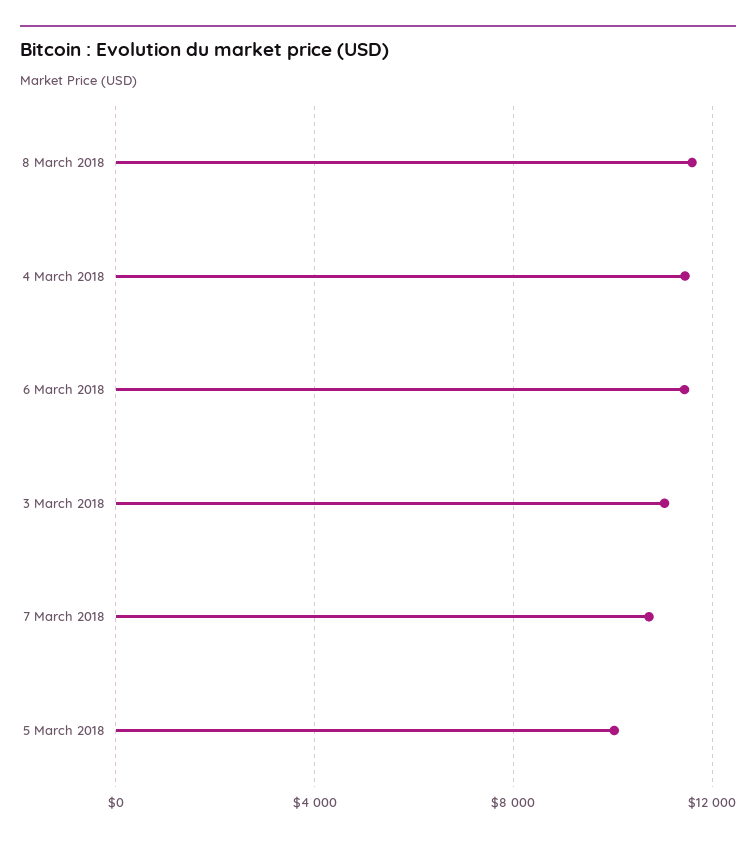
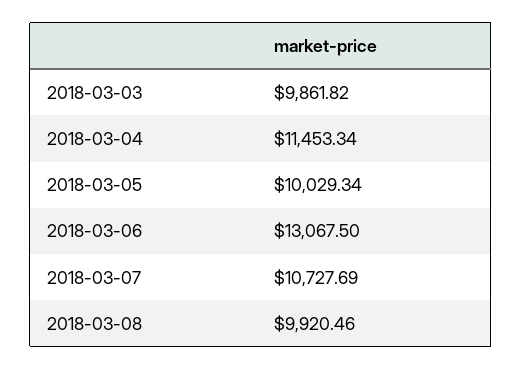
8 March 2018: 11500 -> 9920.46
6 March 2018: 11500 -> 13067.5
3 March 2018: 11000 -> 9861.82

